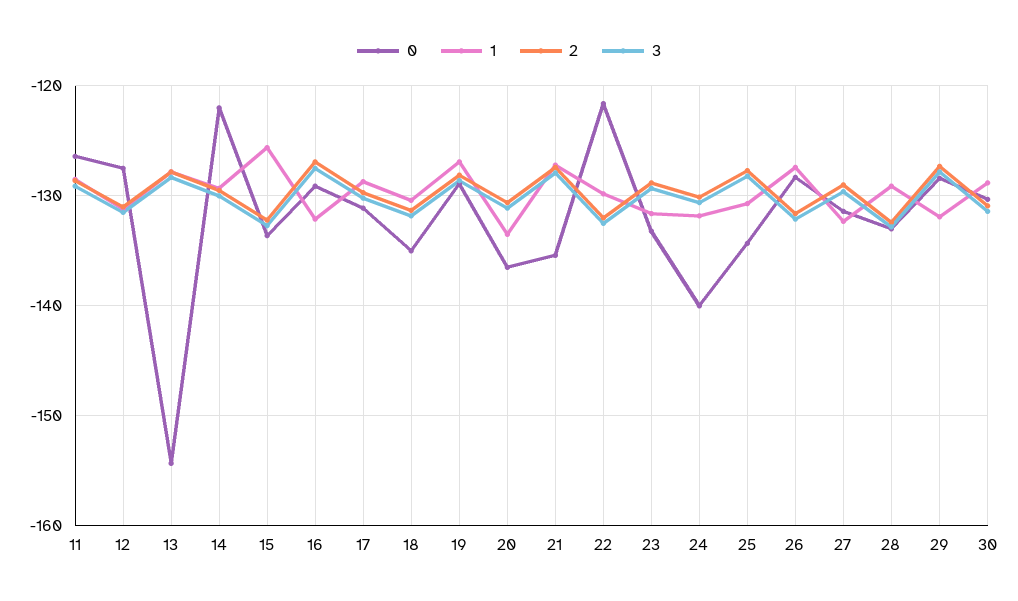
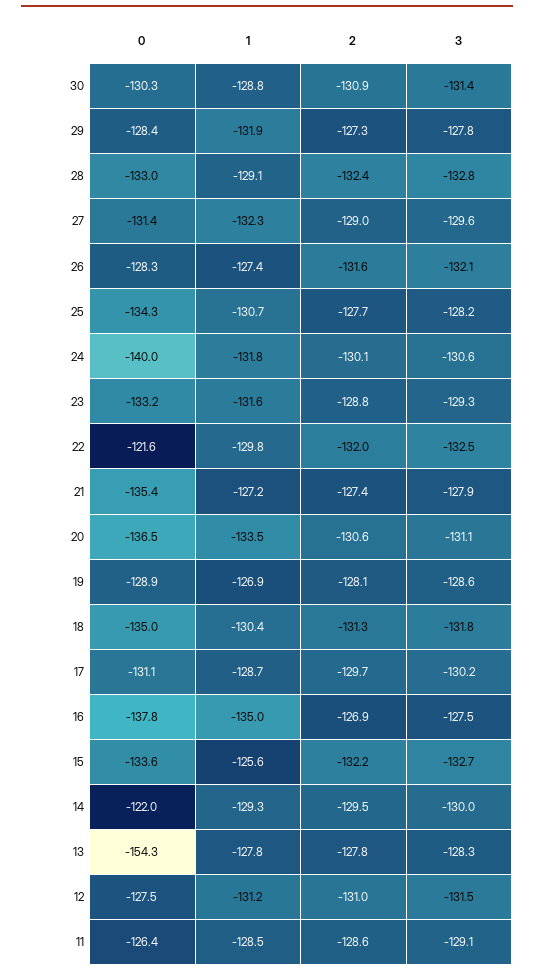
0, 16: -129 -> -137.8
1, 16: -132 -> -135

